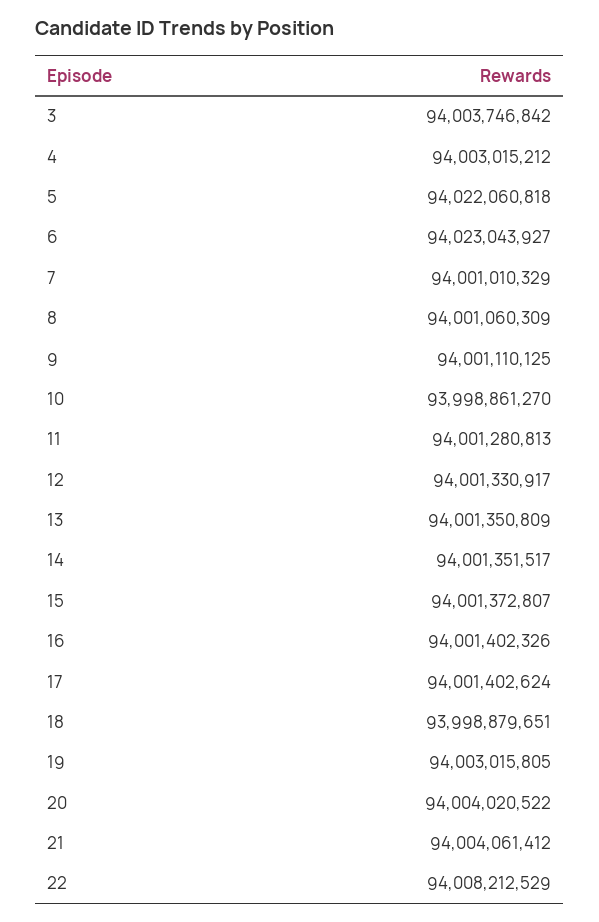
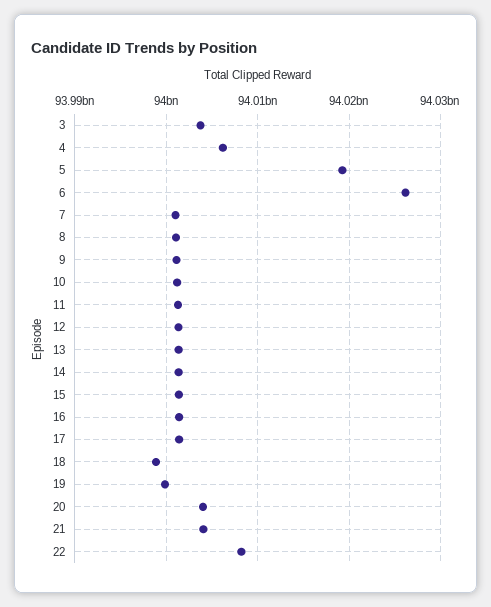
4: 94003015212 -> 94006000000
5: 94022060818 -> 94019000000
6: 94023043927 -> 94026000000
10: 93998861270 -> 94001000000
19: 94003015805 -> 94000000000

